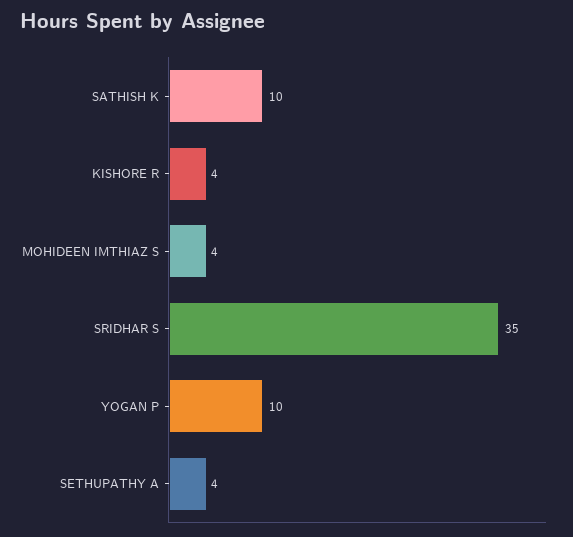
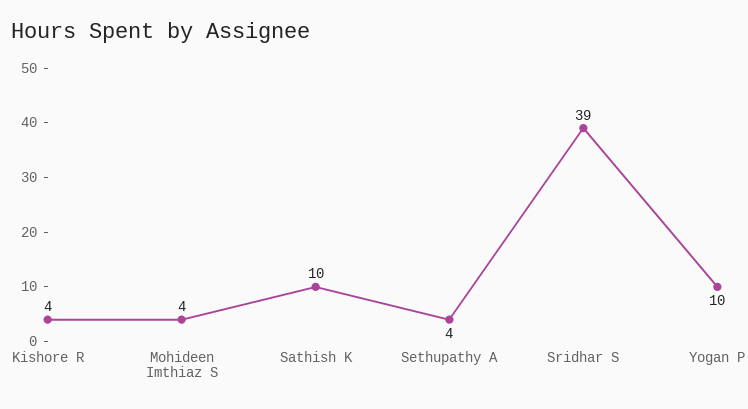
SRIDHAR S: 35 -> 39

